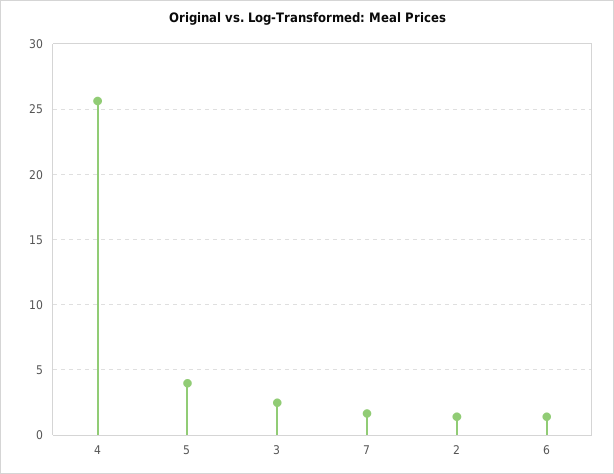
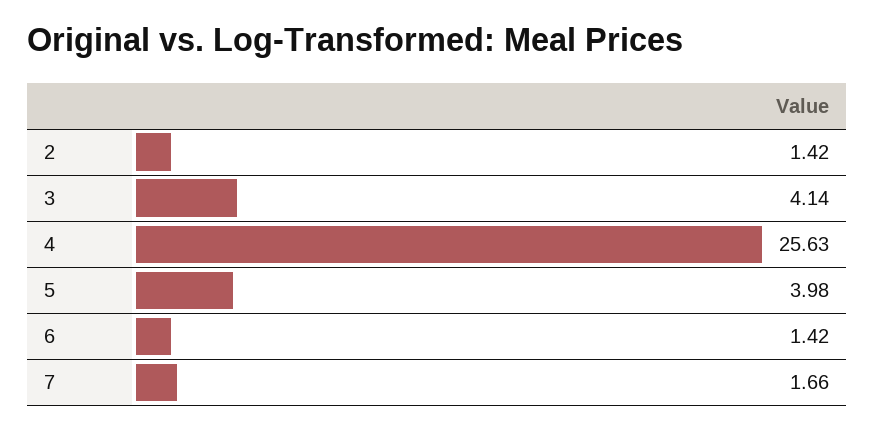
3: 2.5 -> 4.14

